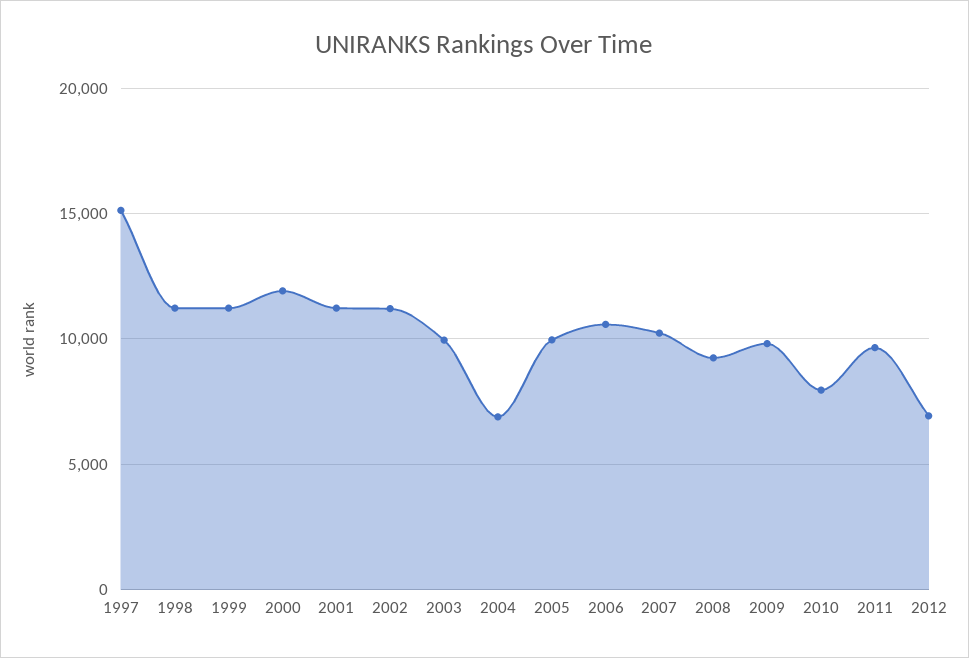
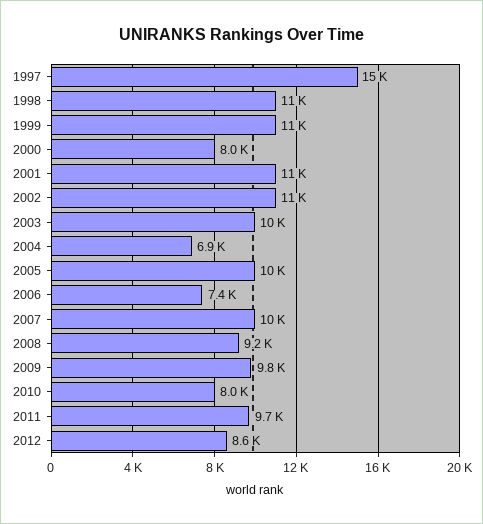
2000: 12000 -> 8000
2006: 10500 -> 7400
2012: 7000 -> 8600

